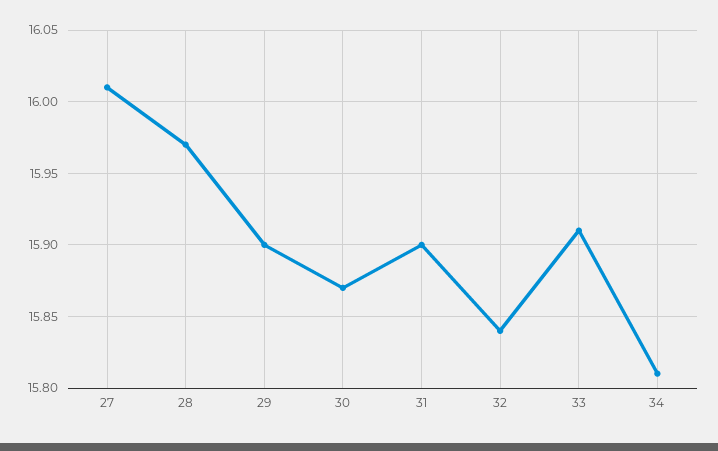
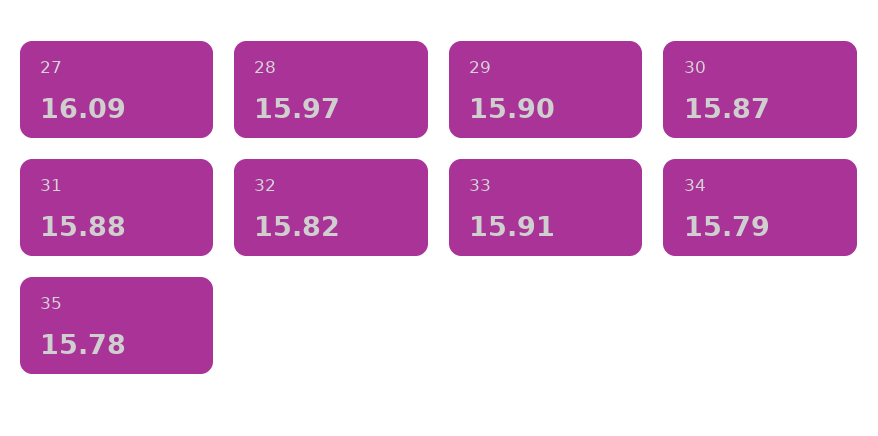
27: 16.01 -> 16.09
31: 15.9 -> 15.88
32: 15.84 -> 15.82
34: 15.81 -> 15.79
35: none -> 15.78

